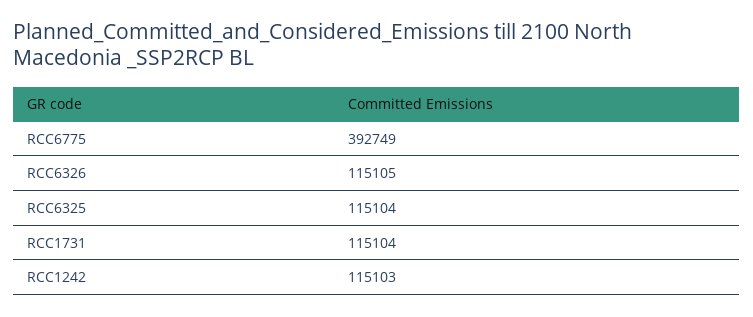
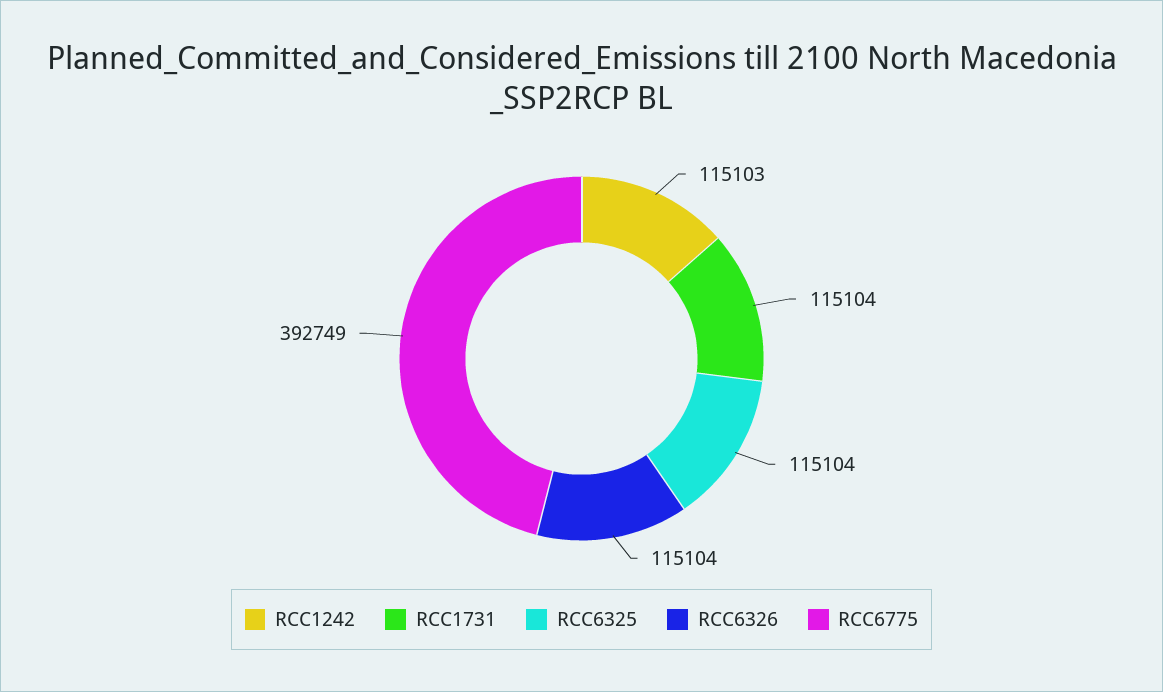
RCC6326: 115105 -> 115104

